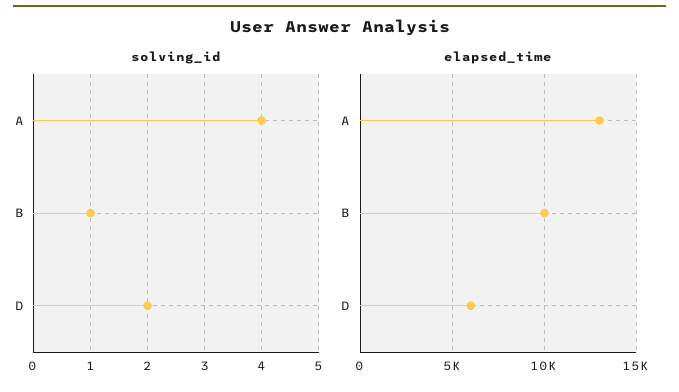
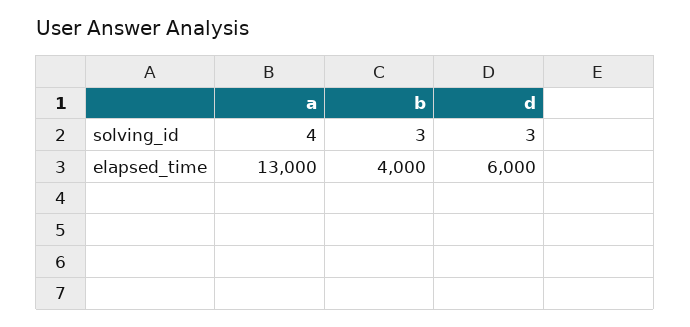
solving_id, B: 1 -> 3
solving_id, D: 2 -> 3
elapsed_time, B: 10000 -> 4000

